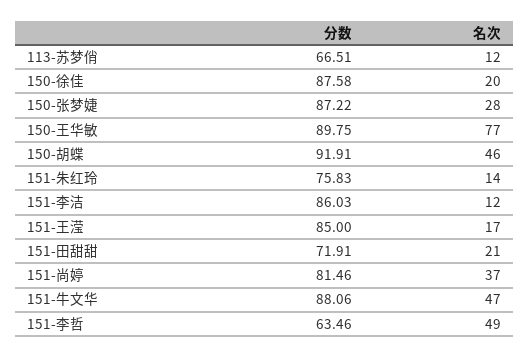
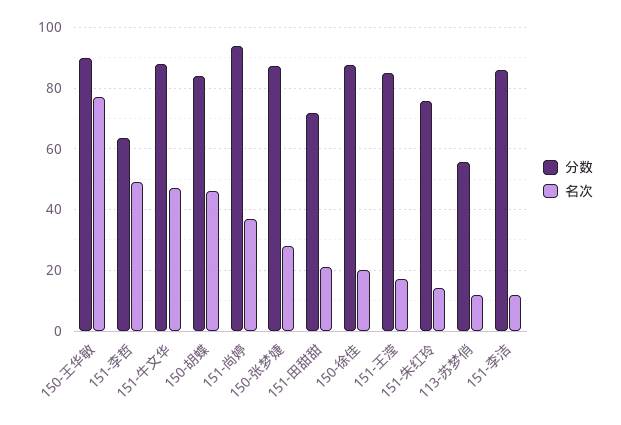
分数, 113-苏梦俏: 66.51 -> 56
分数, 150-胡蝶: 91.91 -> 84
分数, 151-尚婷: 81.46 -> 94

